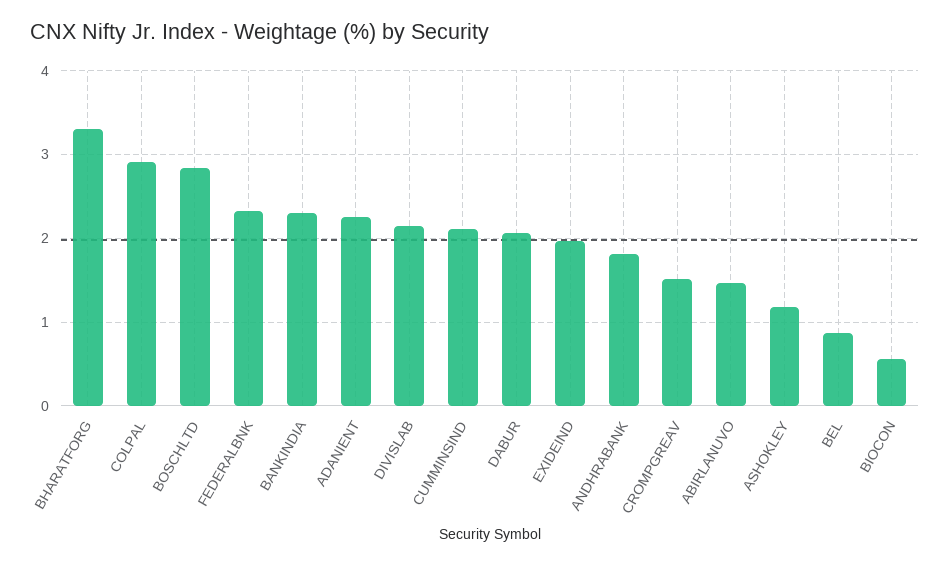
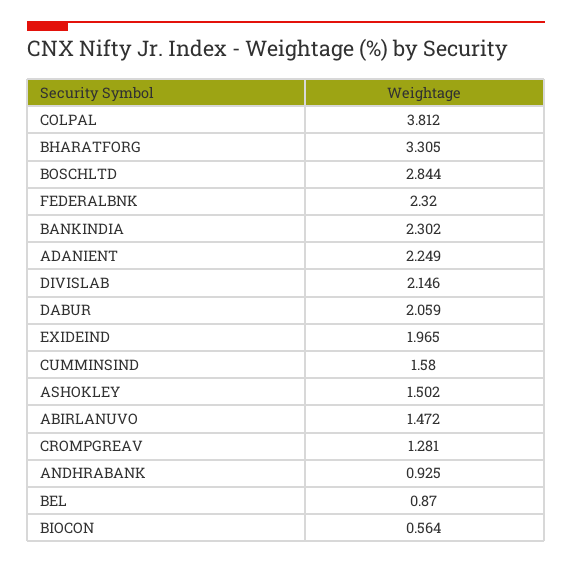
COLPAL: 2.9 -> 3.812
CUMMINSIND: 2.1 -> 1.58
ANDHRABANK: 1.8 -> 0.925
CROMPGREAV: 1.5 -> 1.281
ASHOKLEY: 1.2 -> 1.502

